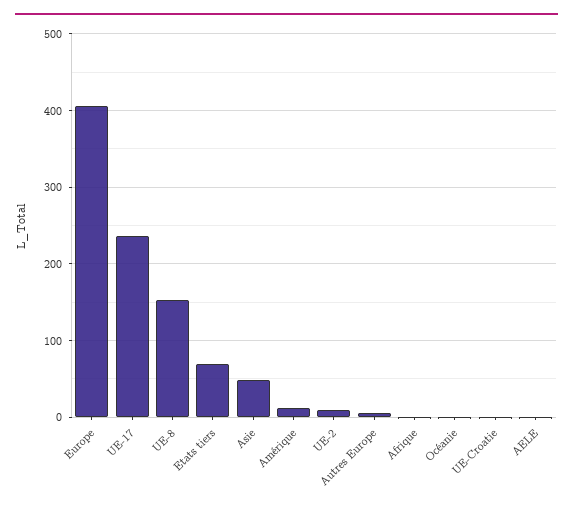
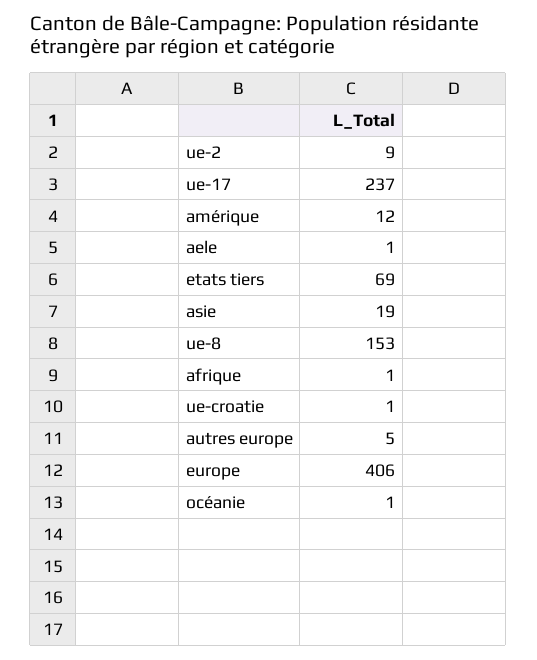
Asie: 50 -> 19

